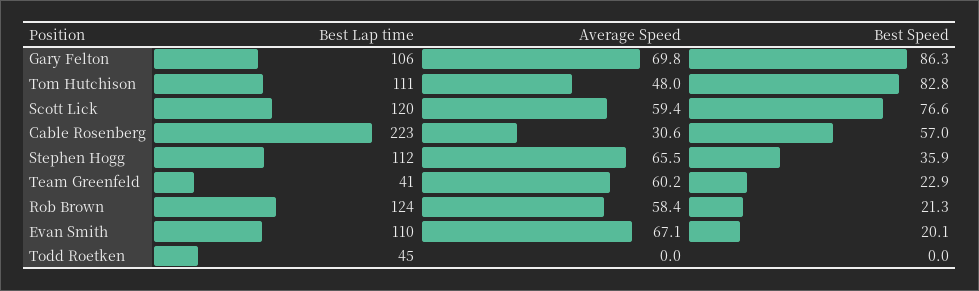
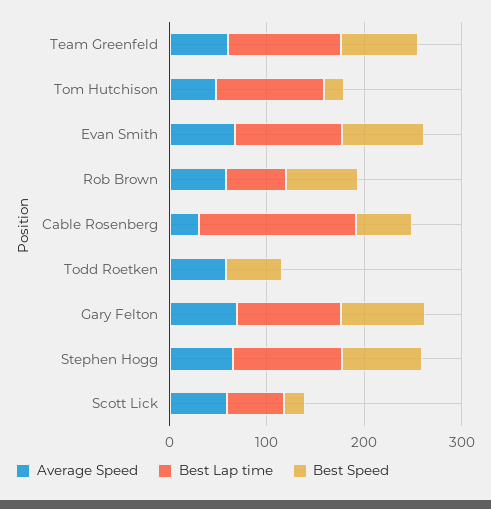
Best Speed, Tom Hutchison: 82.8 -> 20
Best Lap time, Scott Lick: 120 -> 60
Best Speed, Scott Lick: 76.6 -> 20
Best Lap time, Cable Rosenberg: 223 -> 160
Best Speed, Stephen Hogg: 35.9 -> 80
Best Lap time, Team Greenfeld: 41 -> 120
Best Speed, Team Greenfeld: 22.9 -> 80
Best Lap time, Rob Brown: 124 -> 60
Best Speed, Rob Brown: 21.3 -> 80
Best Speed, Evan Smith: 20.1 -> 80
Best Lap time, Todd Roetken: 45 -> 0
Average Speed, Todd Roetken: 0 -> 60
Best Speed, Todd Roetken: 0 -> 60

